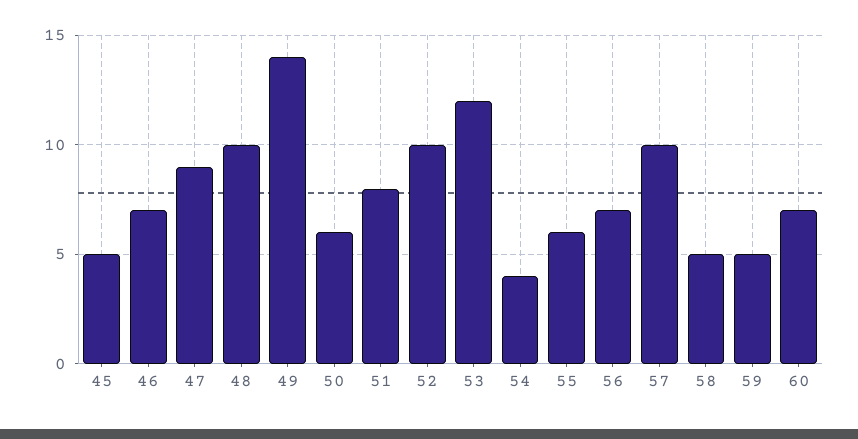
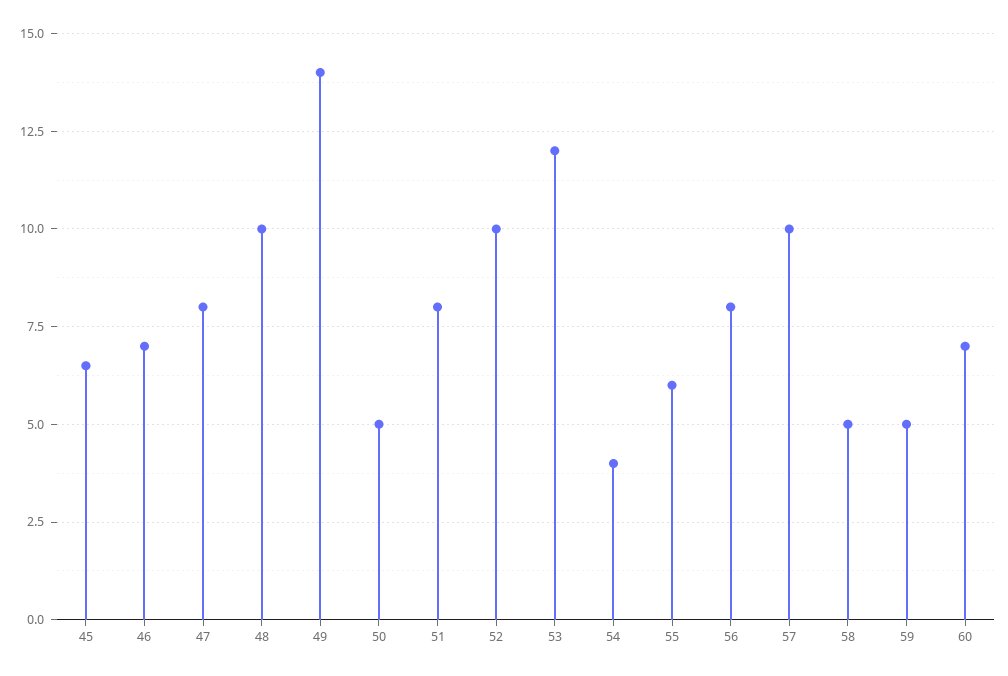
45: 5 -> 6.5
47: 9 -> 8
50: 6 -> 5
56: 7 -> 8

